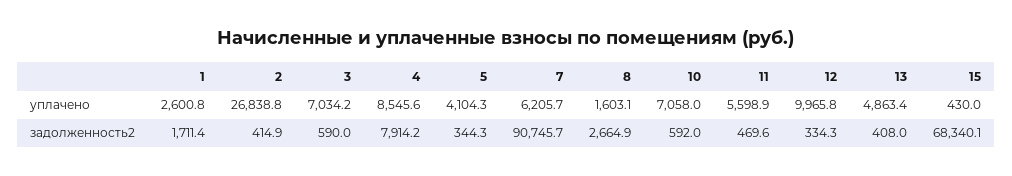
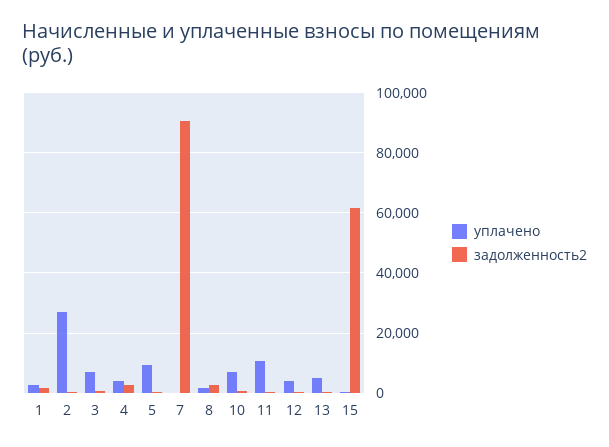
уплачено, 4: 8545.6 -> 4000
уплачено, 5: 4104.3 -> 10000
уплачено, 7: 6205.7 -> 0
уплачено, 11: 5598.9 -> 10000
уплачено, 12: 9965.8 -> 4000
задолженность2, 4: 7914.2 -> 2000
задолженность2, 15: 68340.1 -> 62000

